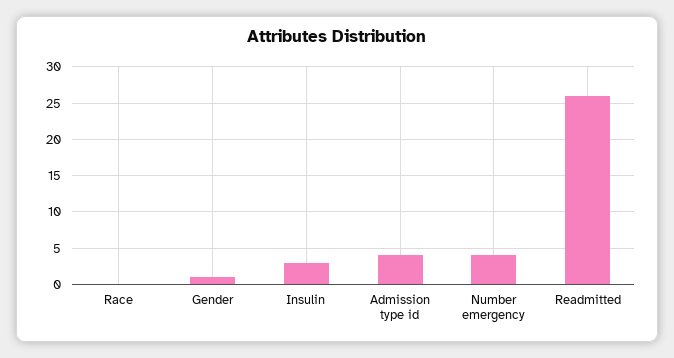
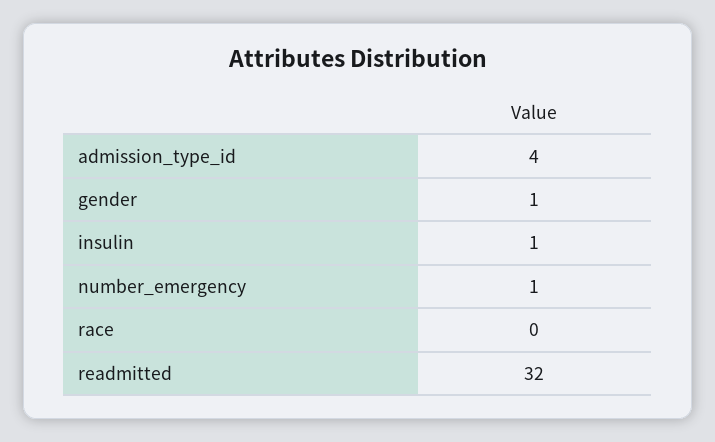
Insulin: 3 -> 1
Number emergency: 4 -> 1
Readmitted: 26 -> 32

